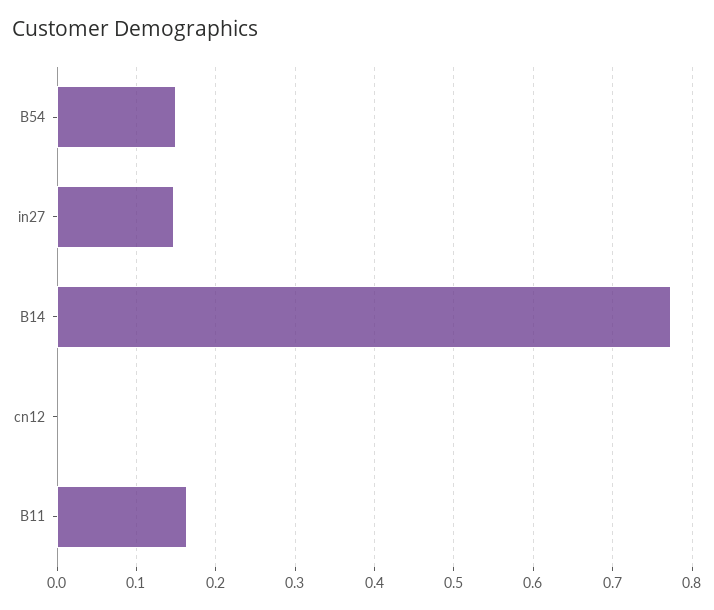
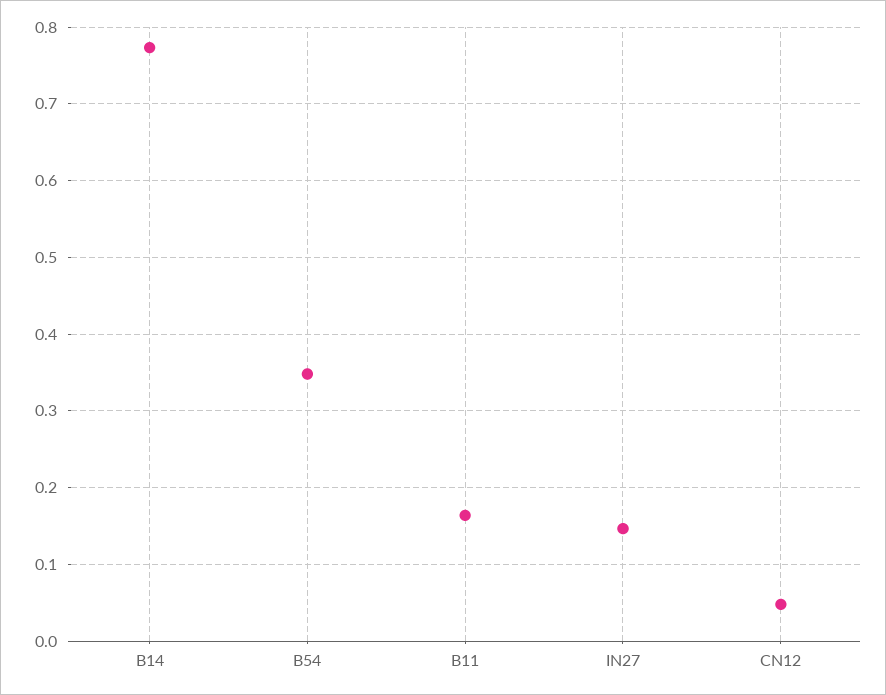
B54: 0.15 -> 0.35
cn12: 0 -> 0.05

